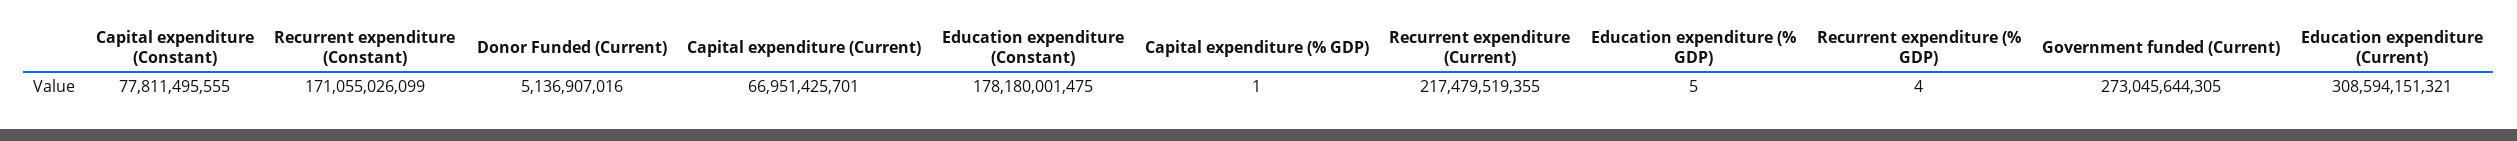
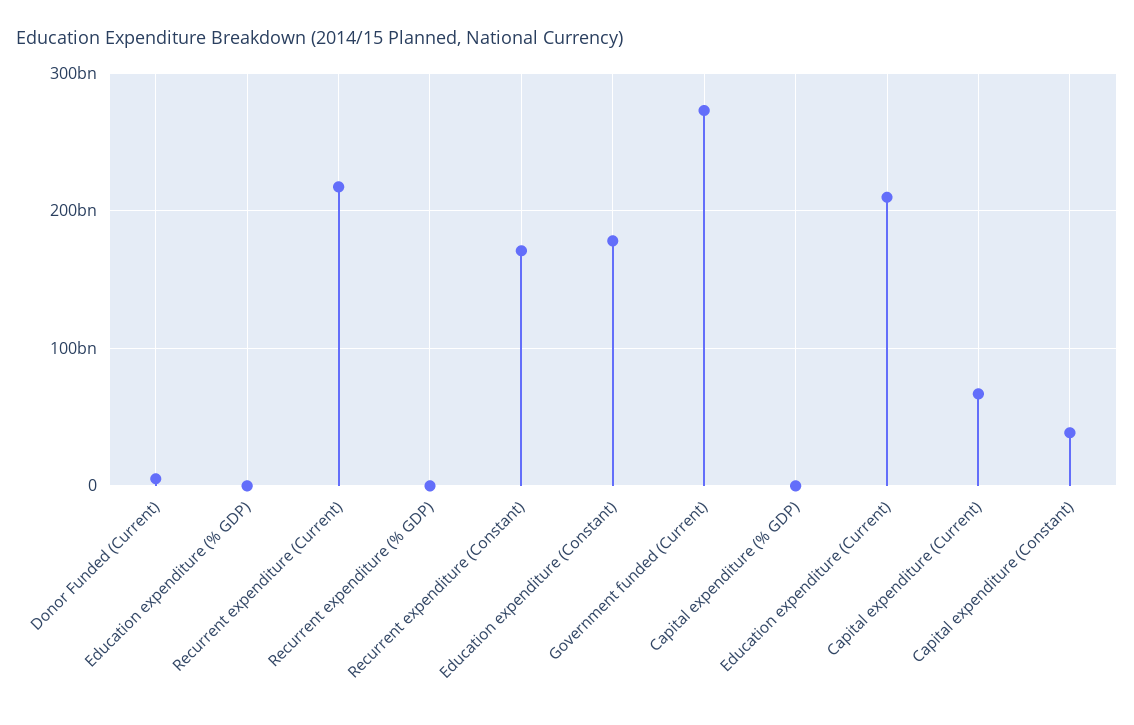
Capital expenditure (Constant): 77811495555 -> 40000000000
Education expenditure (Current): 308594151321 -> 210000000000

